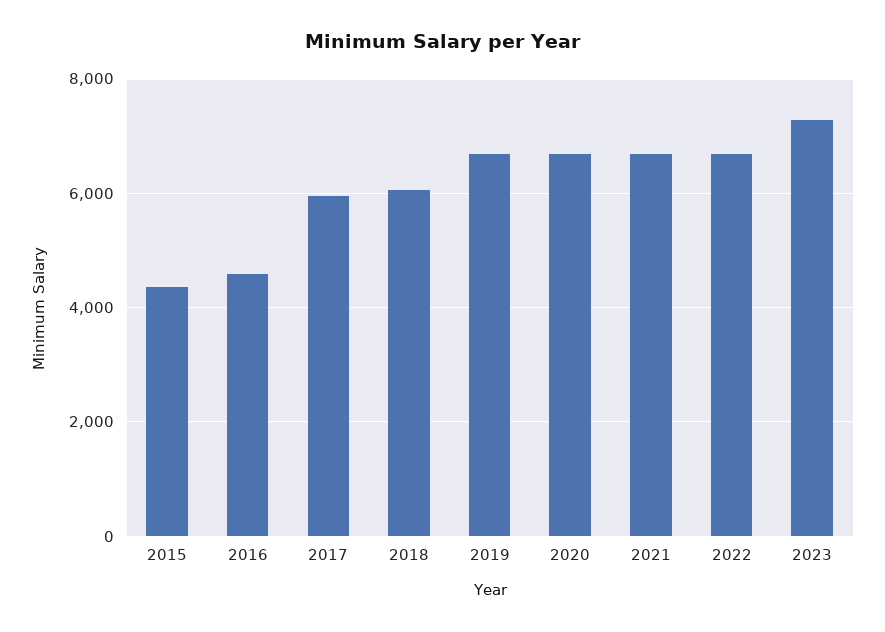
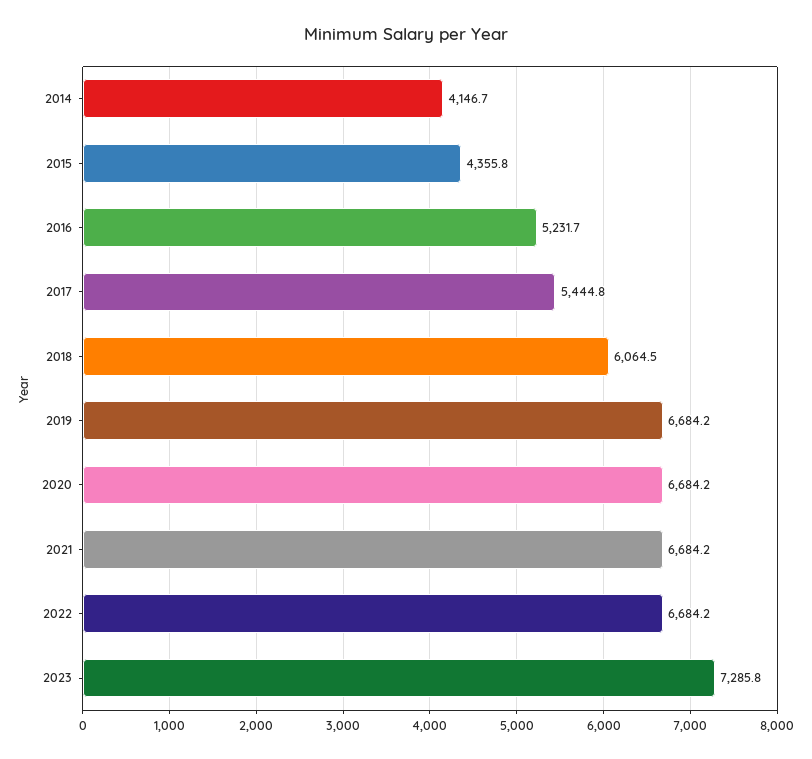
2016: 4600 -> 5231.7
2017: 6000 -> 5444.8
2014: none -> 4146.7

